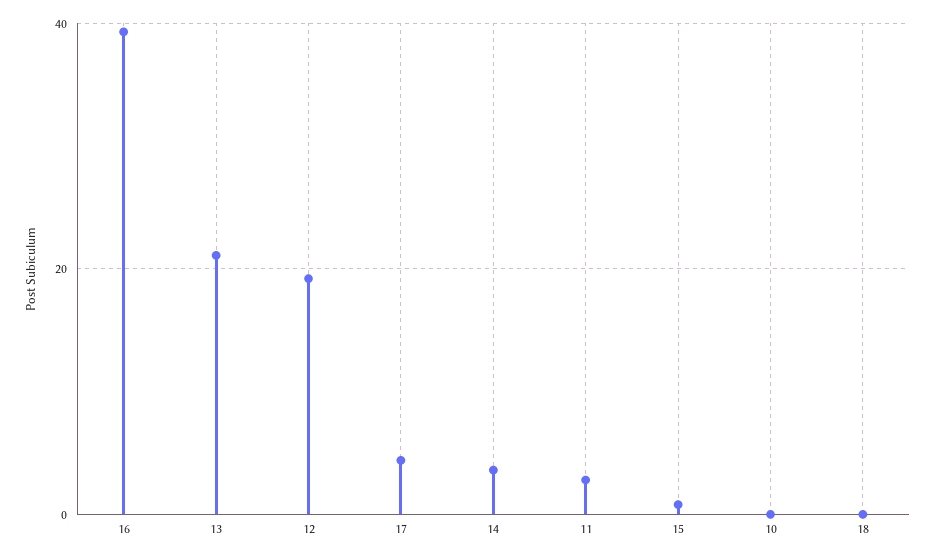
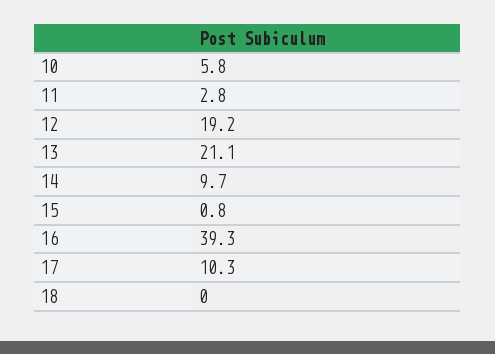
17: 4 -> 10.3
14: 4 -> 9.7
10: 0 -> 5.8

